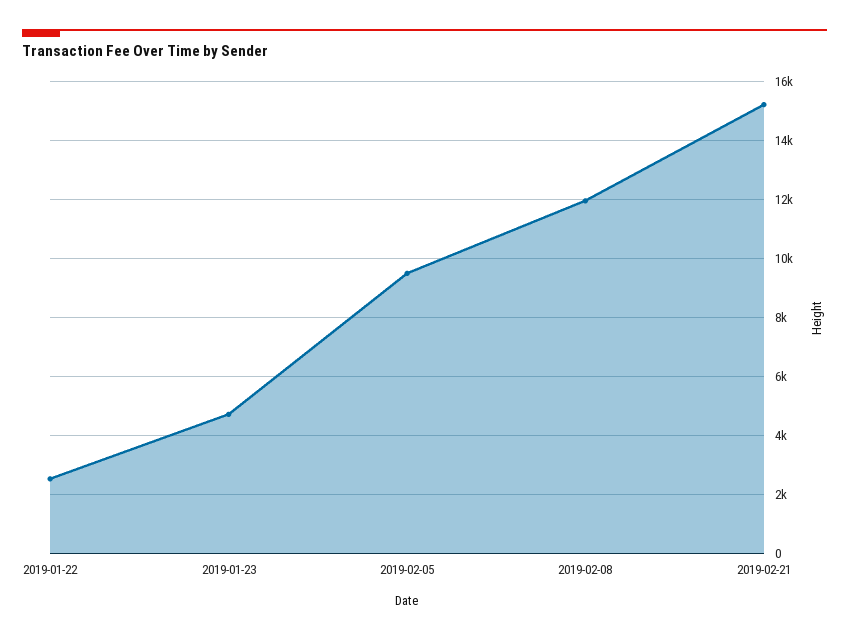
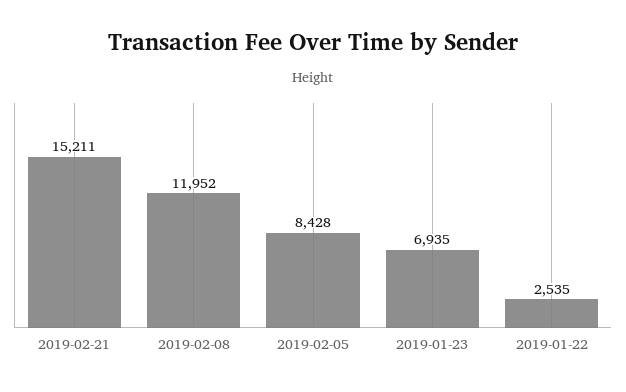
2019-01-23: 4750 -> 6935
2019-02-05: 9500 -> 8428

